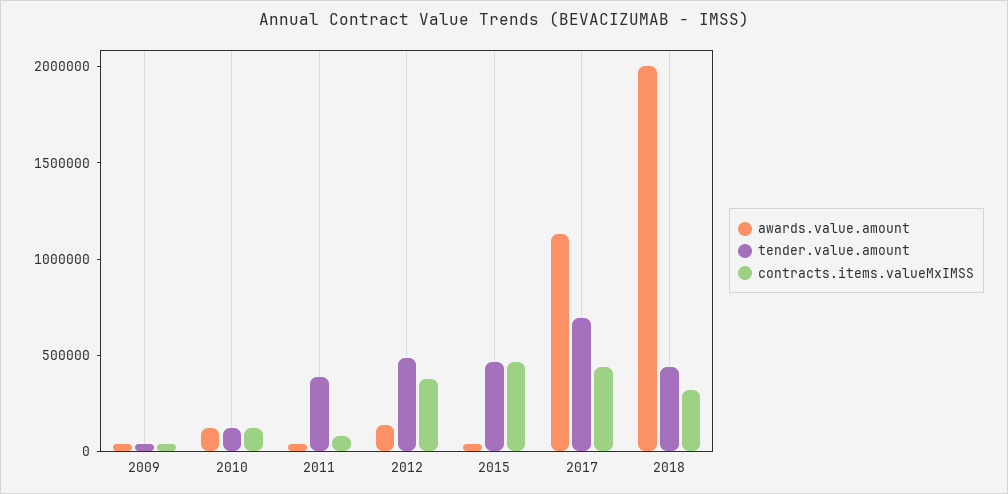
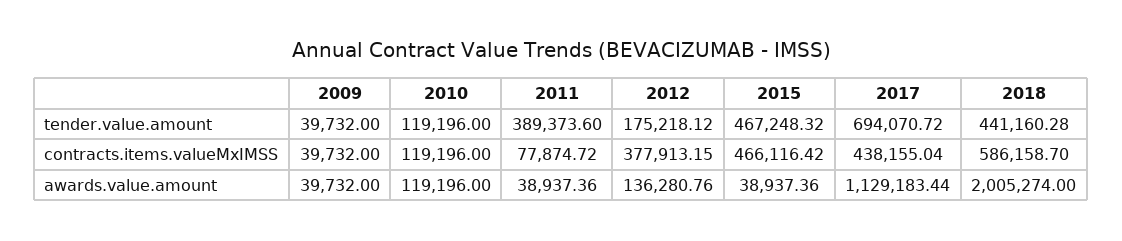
tender.value.amount, 2012: 500000 -> 175218.12
contracts.items.valueMxIMSS, 2018: 300000 -> 586158.7

